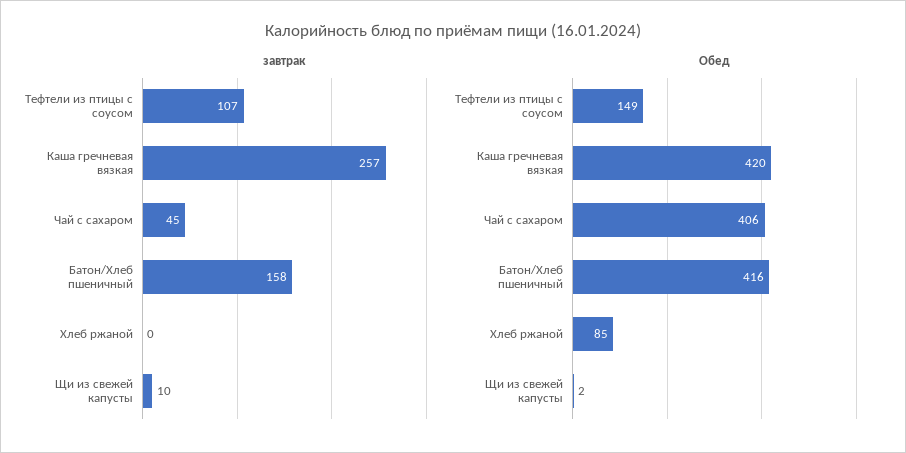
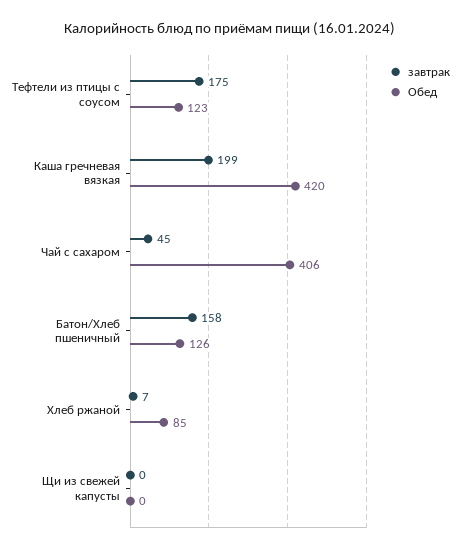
завтрак, Тефтели из птицы с соусом: 107 -> 175
завтрак, Каша гречневая вязкая: 257 -> 199
завтрак, Хлеб ржаной: 0 -> 7
завтрак, Щи из свежей капусты: 10 -> 0
Обед, Тефтели из птицы с соусом: 149 -> 123
Обед, Батон/Хлеб пшеничный: 416 -> 126
Обед, Щи из свежей капусты: 2 -> 0

